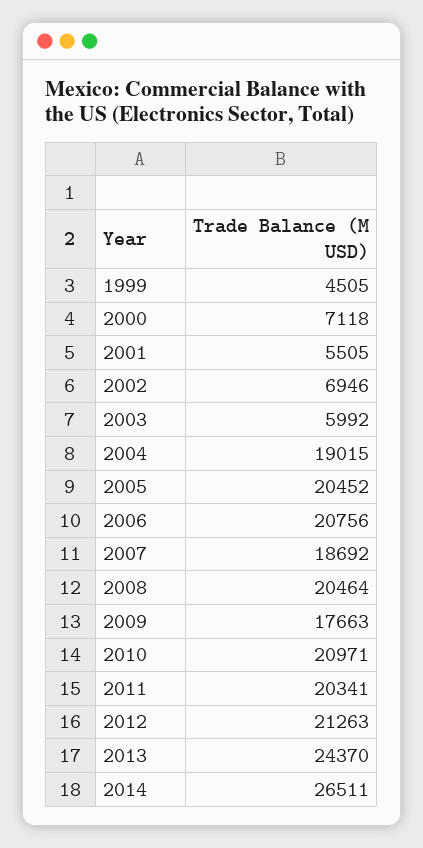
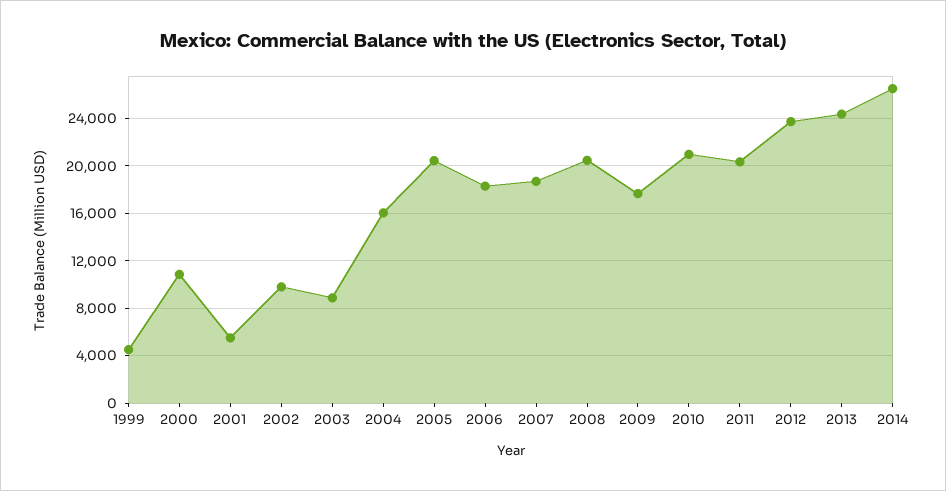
2000: 7118 -> 11000
2002: 6946 -> 10000
2003: 5992 -> 9000
2004: 19015 -> 16000
2006: 20756 -> 18000
2012: 21263 -> 24000

